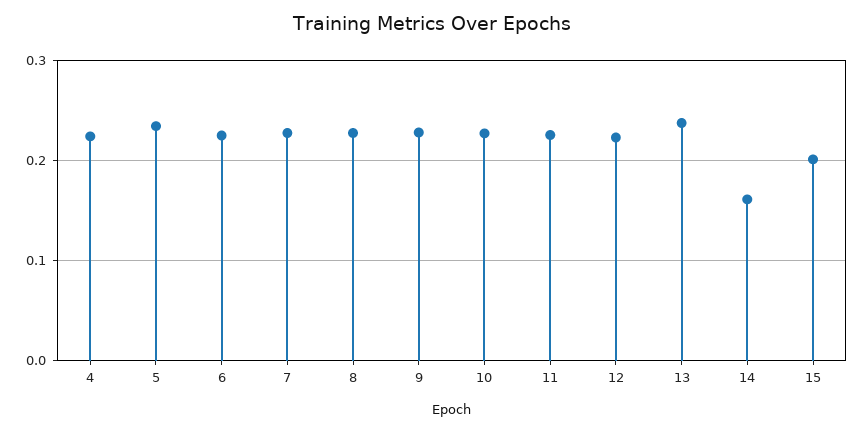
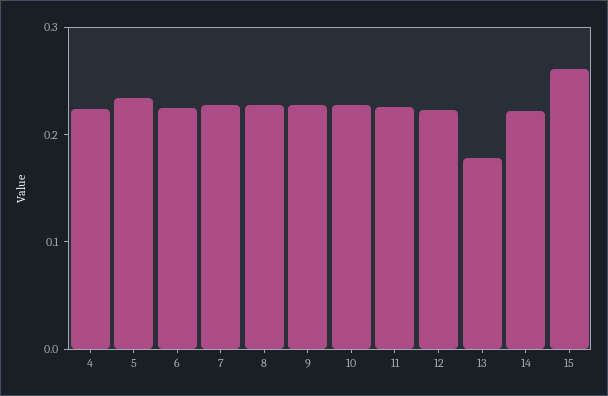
13: 0.24 -> 0.18
14: 0.16 -> 0.22
15: 0.2 -> 0.26

